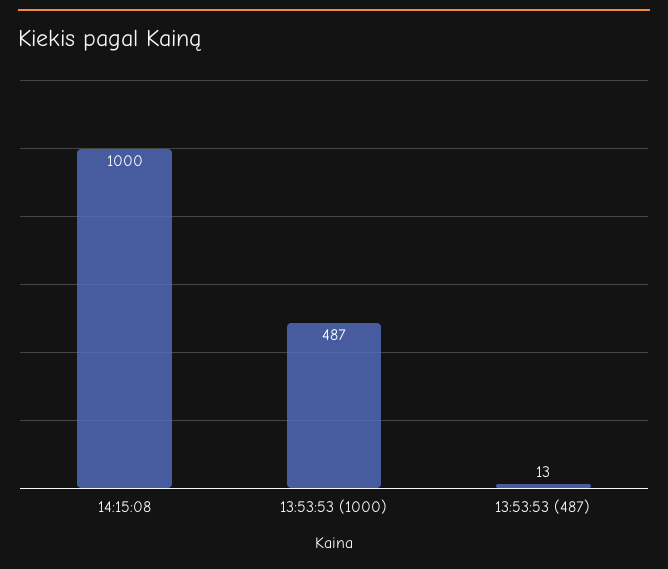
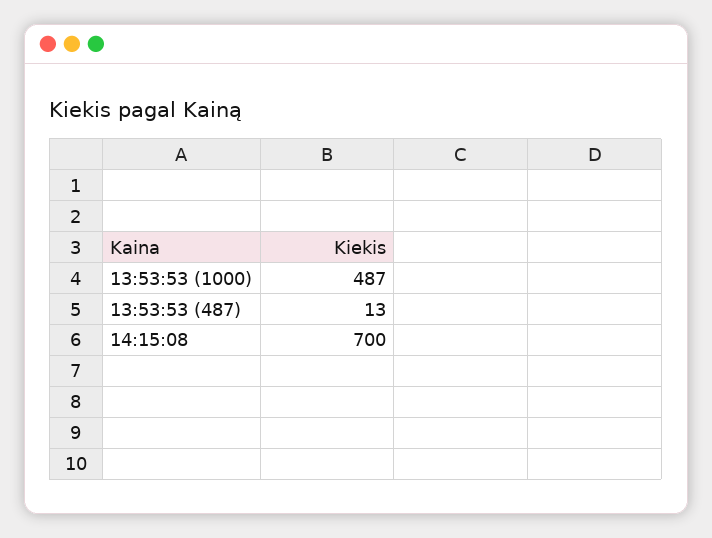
14:15:08: 1000 -> 700

